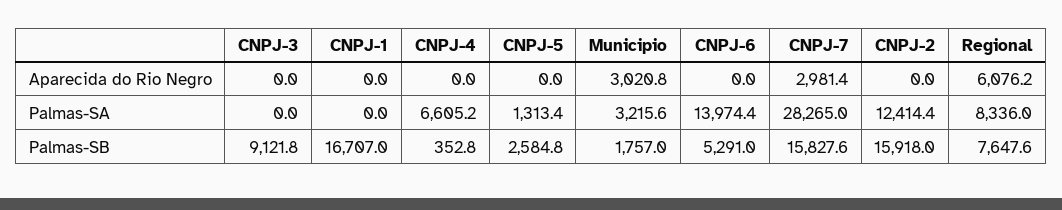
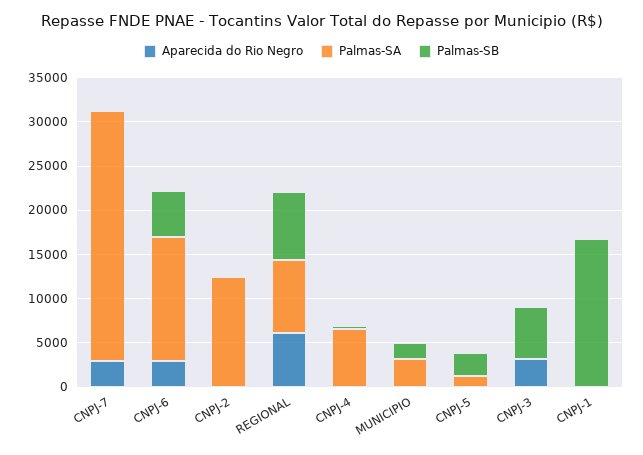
Aparecida do Rio Negro, CNPJ-3: 0 -> 3000
Aparecida do Rio Negro, Municipio: 3020.8 -> 0
Aparecida do Rio Negro, CNPJ-6: 0 -> 3000
Palmas-SB, CNPJ-3: 9121.8 -> 6000
Palmas-SB, CNPJ-7: 15827.6 -> 0
Palmas-SB, CNPJ-2: 15918 -> 0

